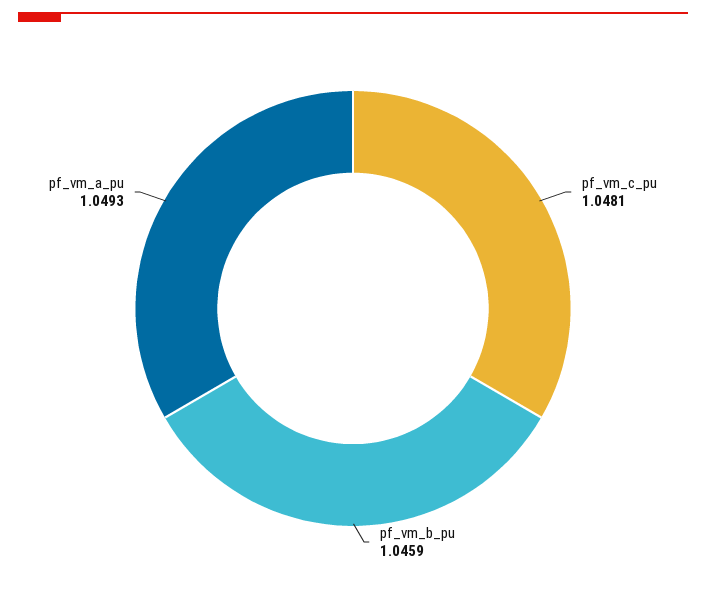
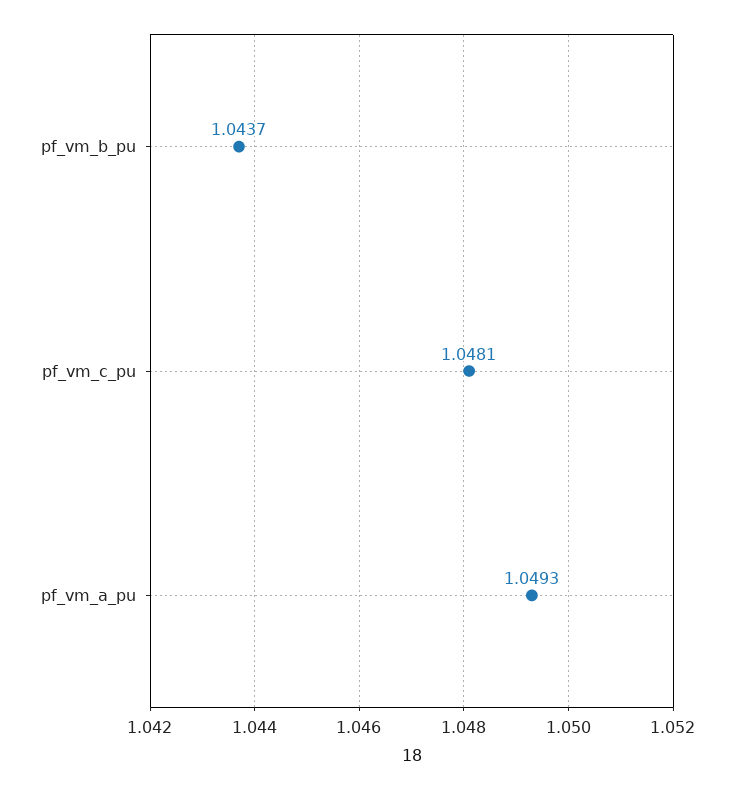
pf_vm_b_pu: 1.0459 -> 1.0437

